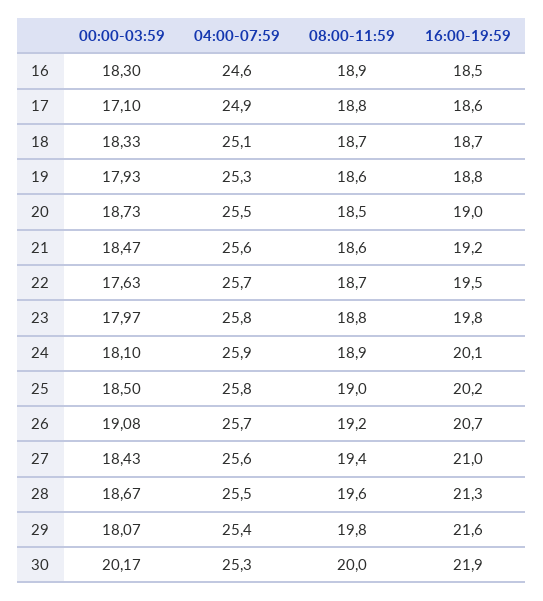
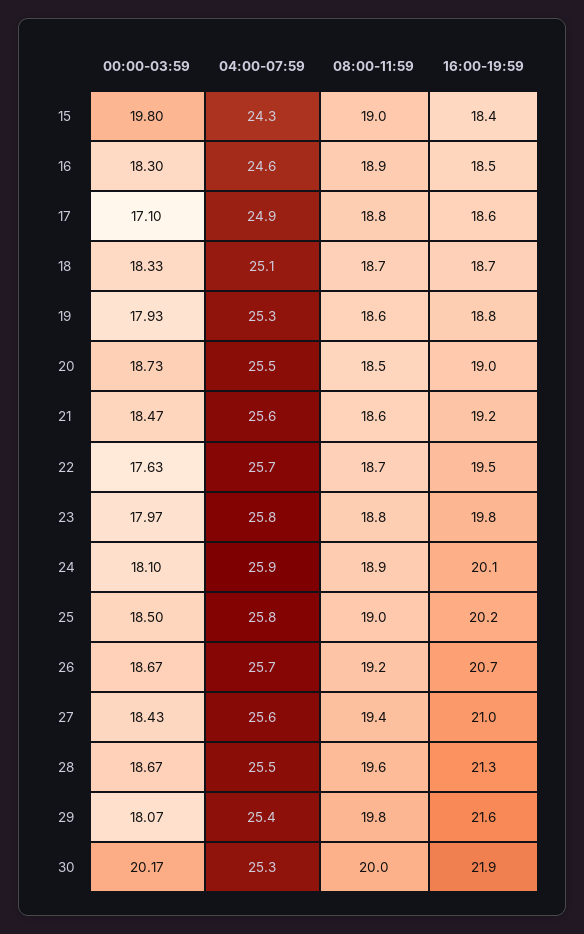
00:00-03:59, 26: 19.08 -> 18.67
00:00-03:59, 15: none -> 19.8
04:00-07:59, 15: none -> 24.3
08:00-11:59, 15: none -> 19
16:00-19:59, 15: none -> 18.4

